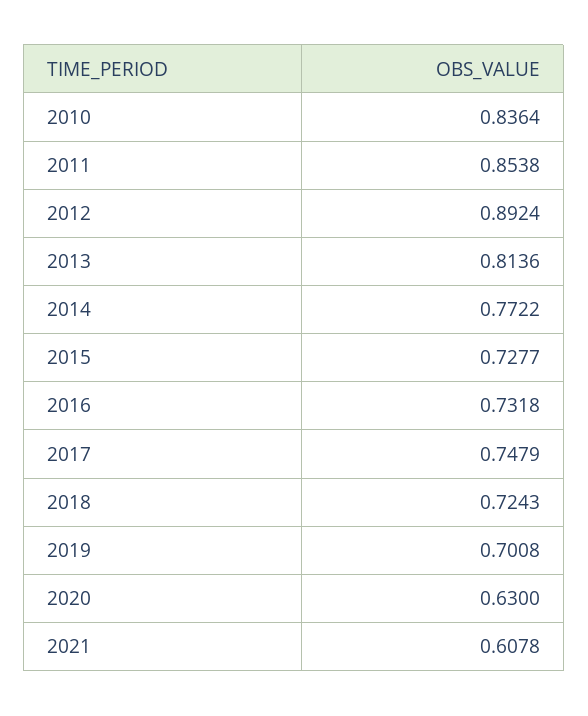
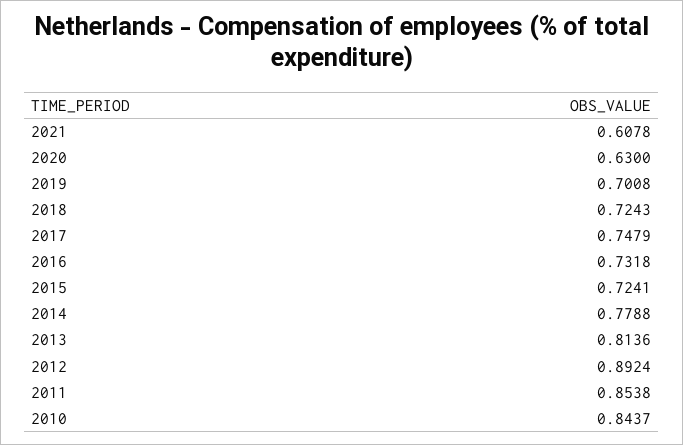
2010: 0.8364 -> 0.8437
2014: 0.7722 -> 0.7788
2015: 0.7277 -> 0.7241

